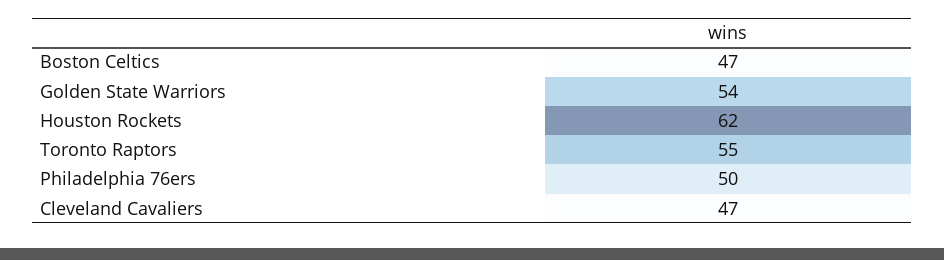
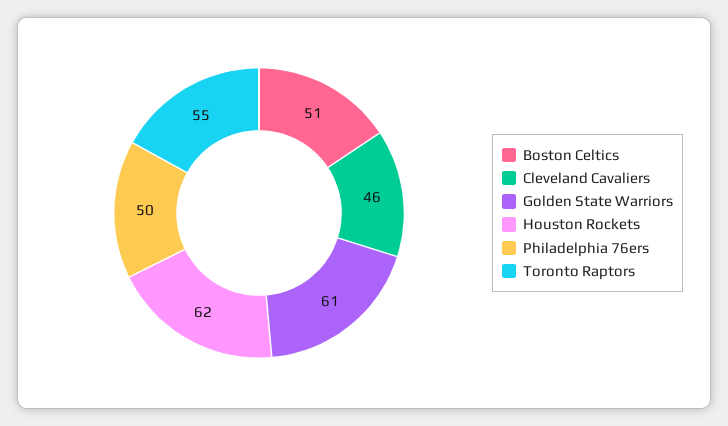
Boston Celtics: 47 -> 51
Golden State Warriors: 54 -> 61
Cleveland Cavaliers: 47 -> 46

